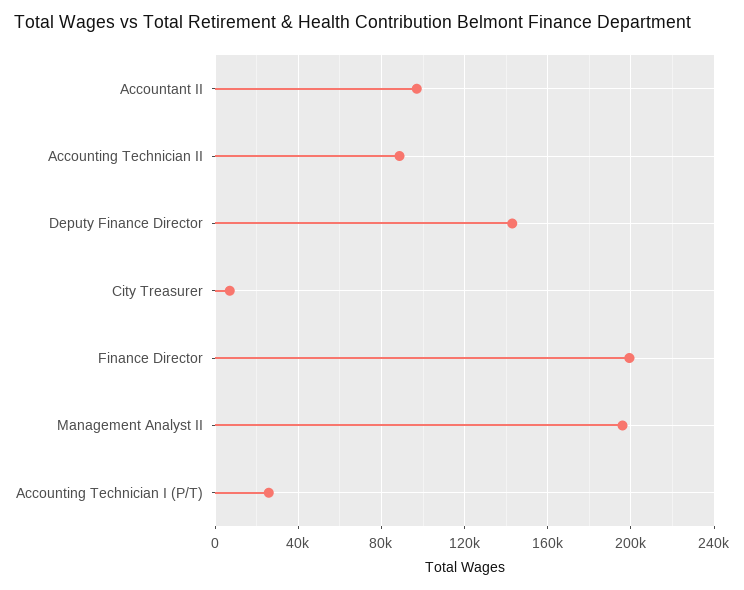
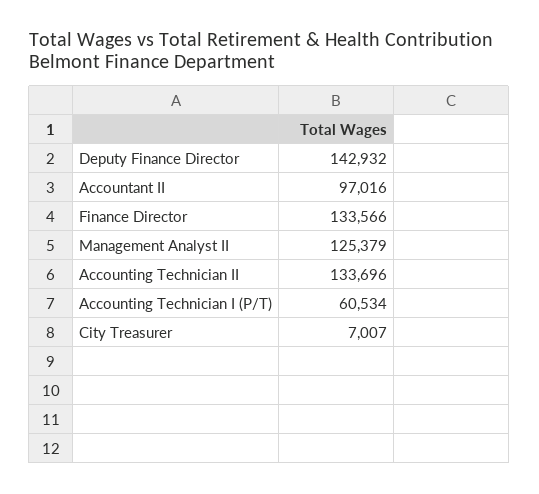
Accounting Technician II: 90000 -> 133696
Finance Director: 200000 -> 133566
Management Analyst II: 195000 -> 125379
Accounting Technician I (P/T): 25000 -> 60534

